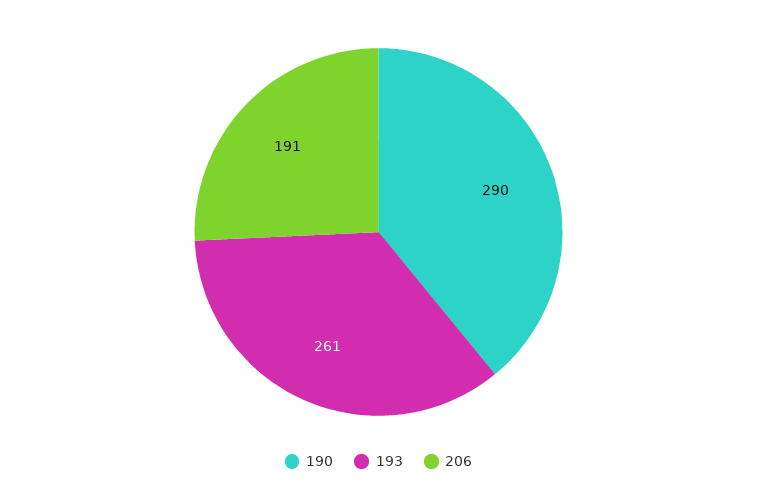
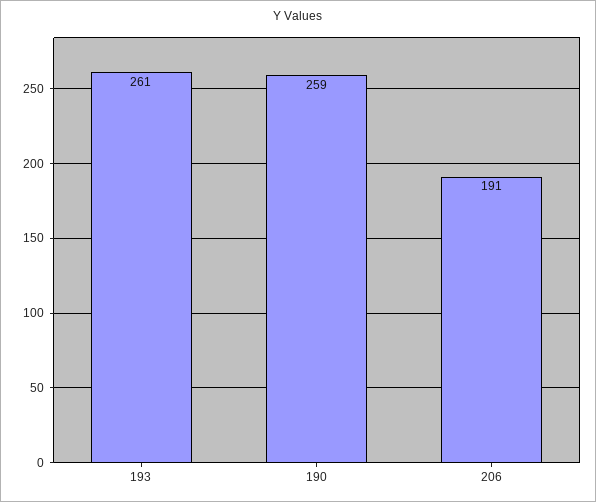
190: 290 -> 259

